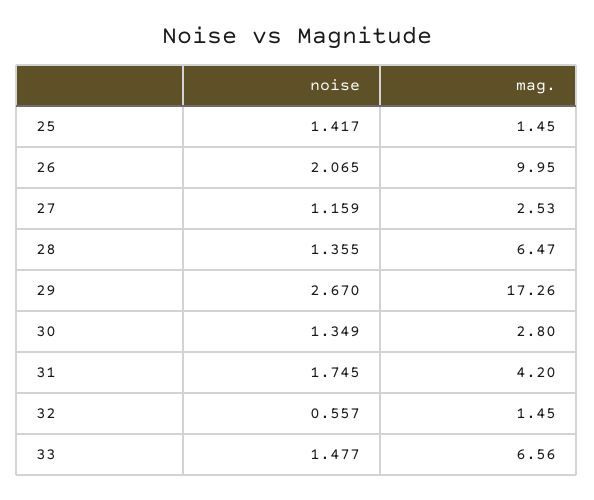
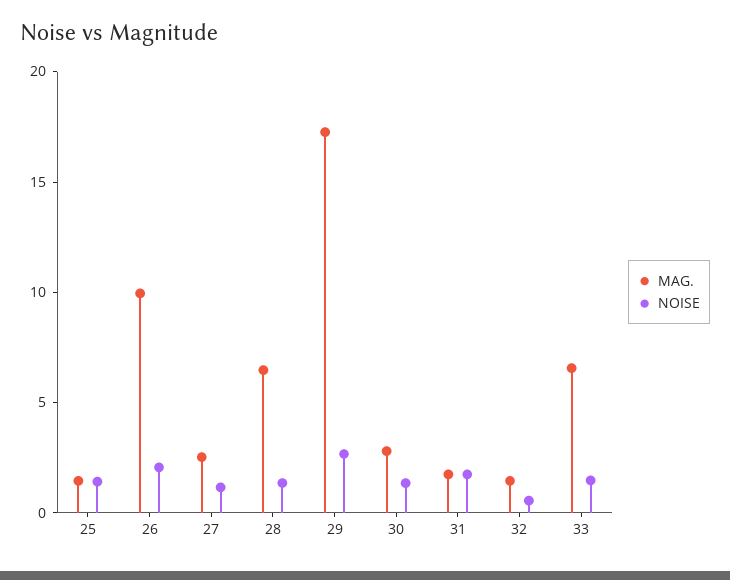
mag., 31: 4.2 -> 2

